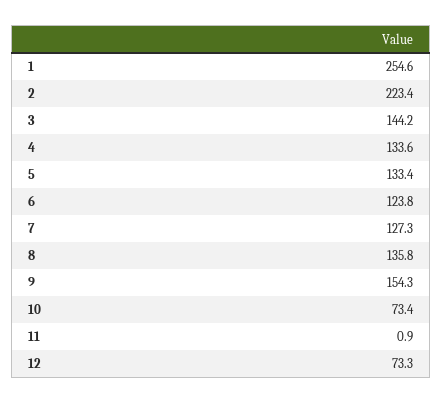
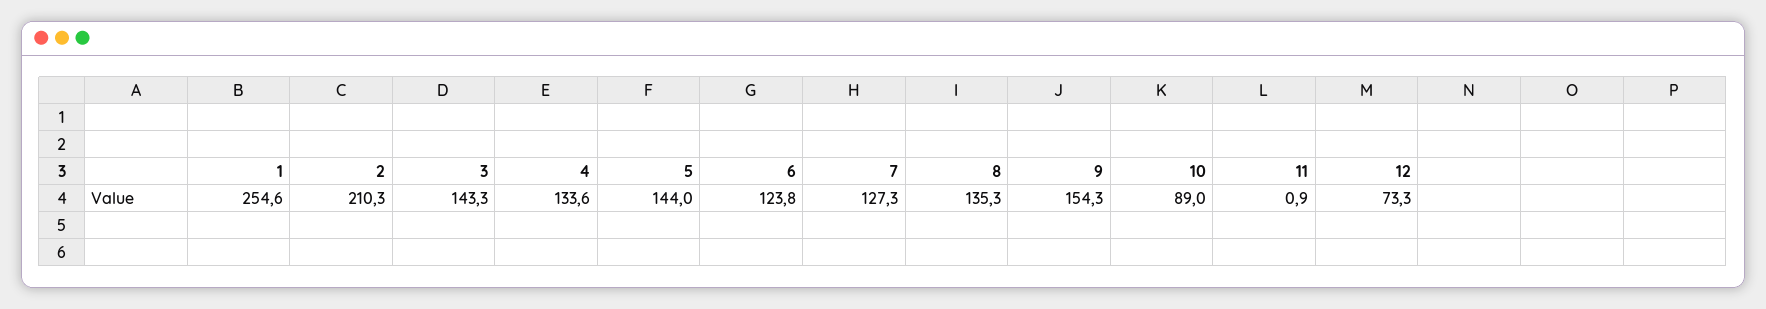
2: 223.4 -> 210.3
3: 144.2 -> 143.3
5: 133.4 -> 144
8: 135.8 -> 135.3
10: 73.4 -> 89

